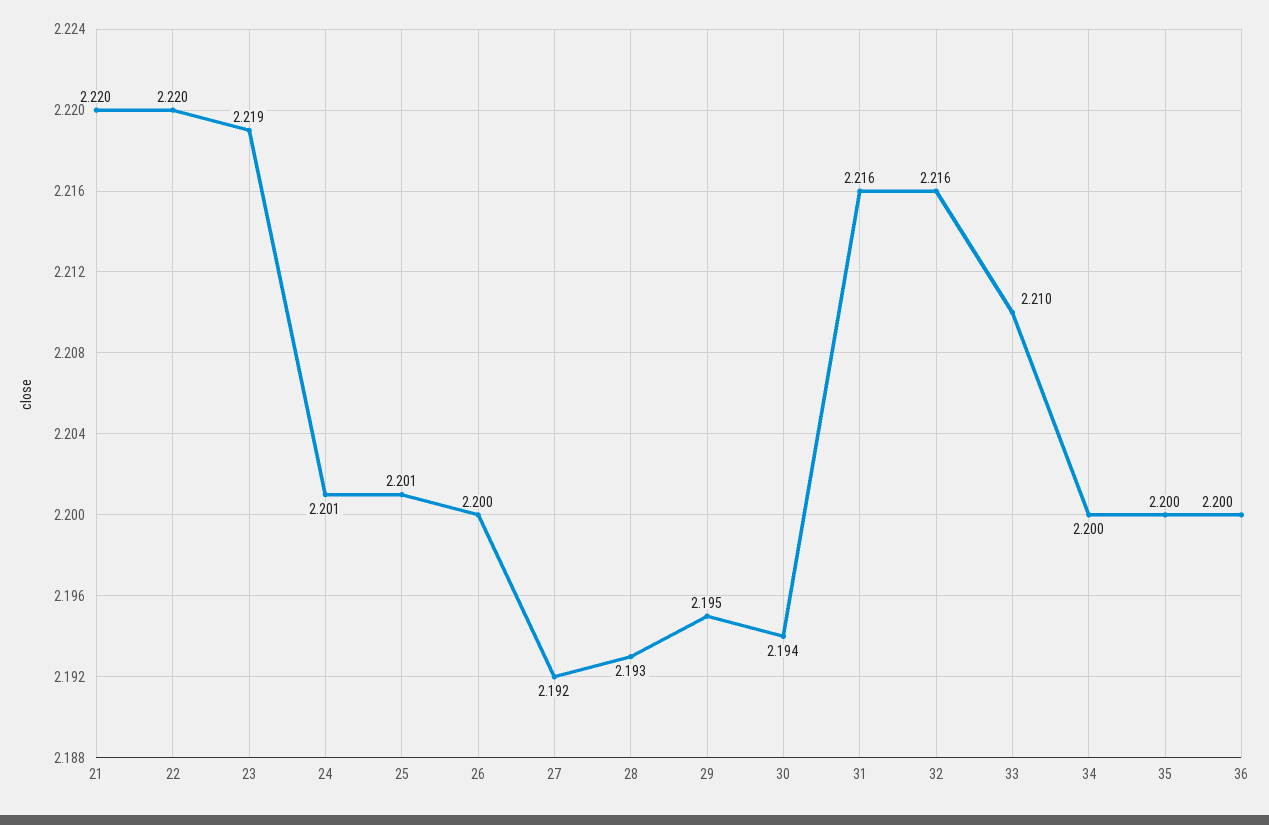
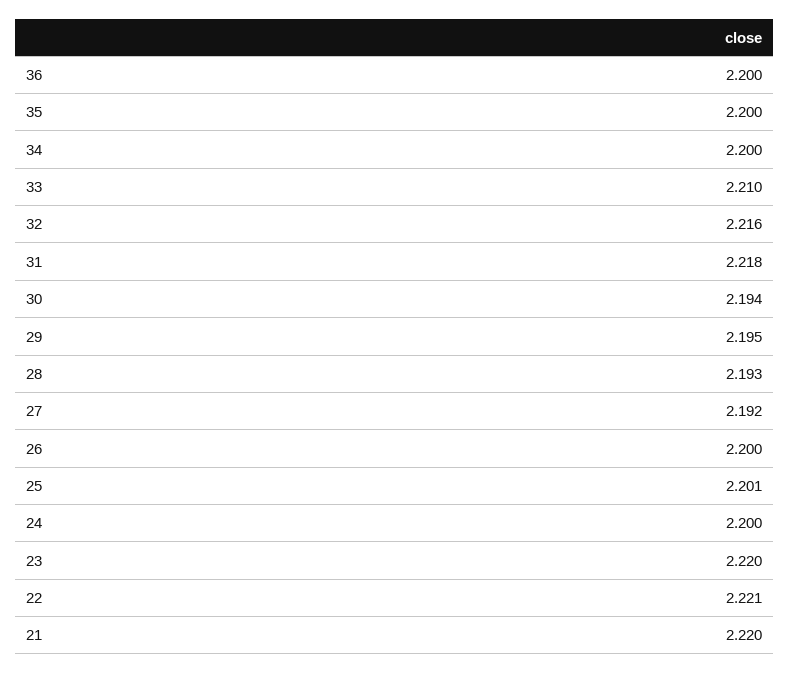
22: 2.22 -> 2.221
23: 2.219 -> 2.22
24: 2.201 -> 2.2
31: 2.216 -> 2.218

